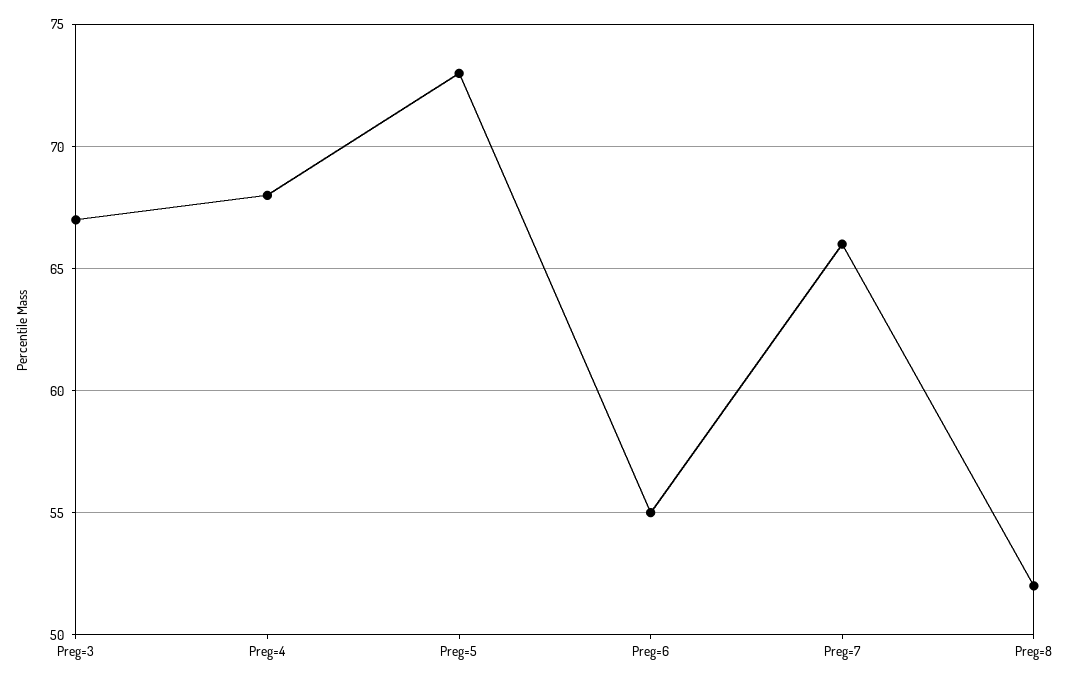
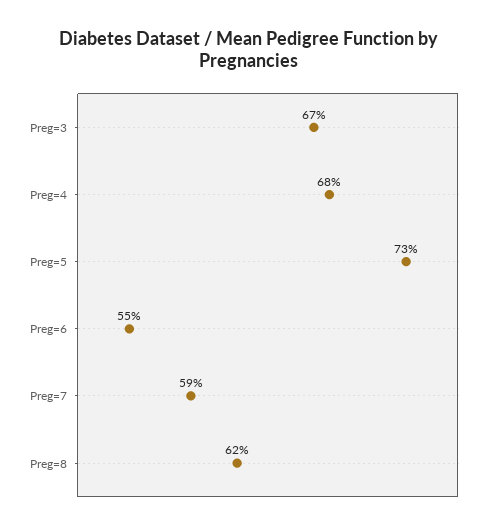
Preg=7: 66 -> 59
Preg=8: 52 -> 62

